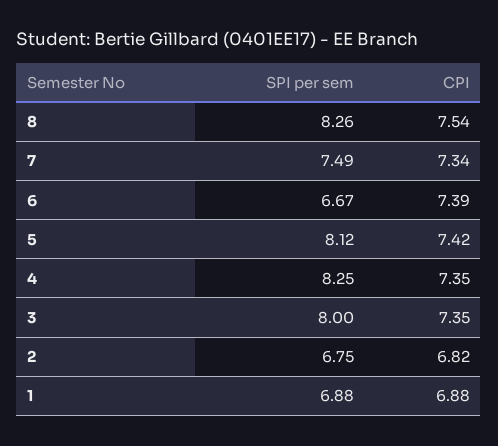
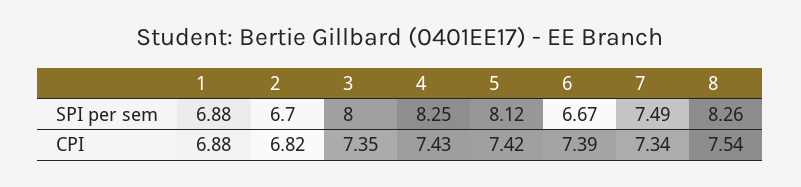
CPI, 4: 7.35 -> 7.43
SPI per sem, 2: 6.75 -> 6.7

